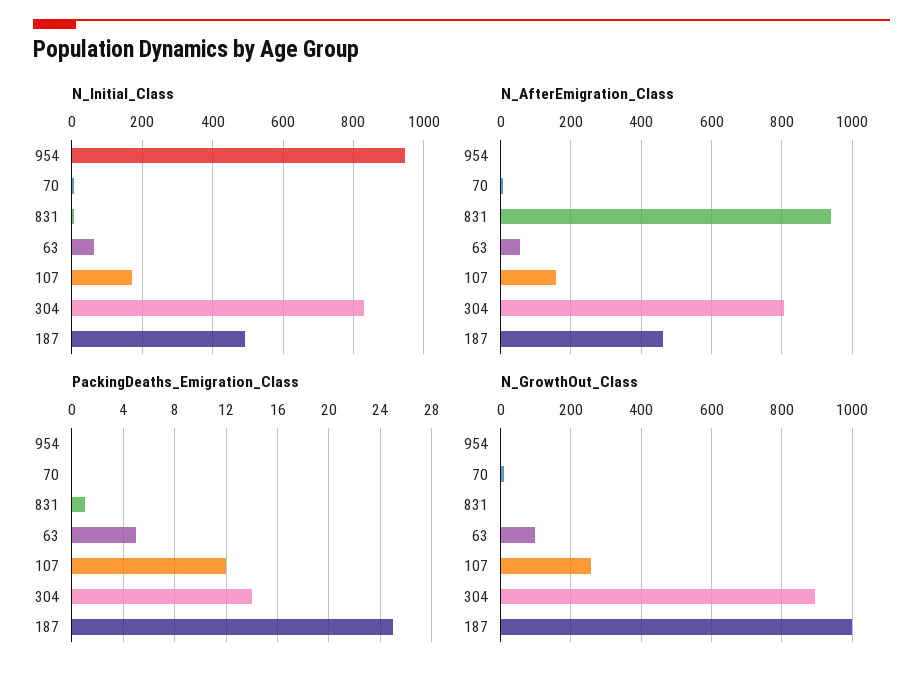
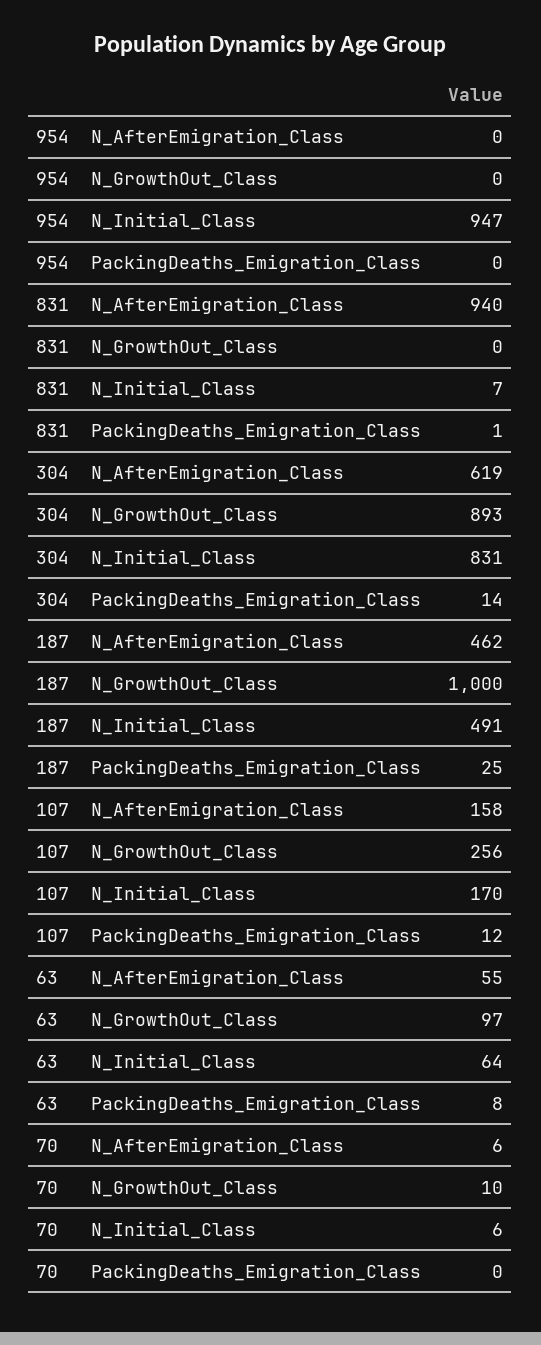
N_AfterEmigration_Class, 304: 800 -> 619
PackingDeaths_Emigration_Class, 63: 5 -> 8

